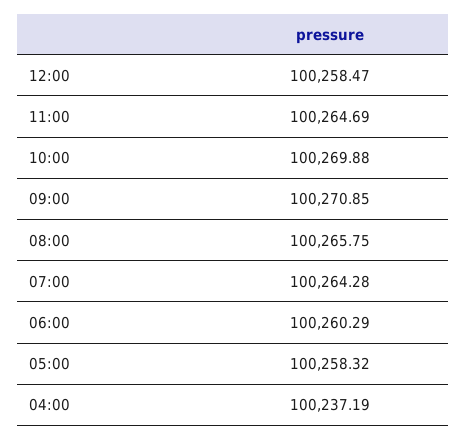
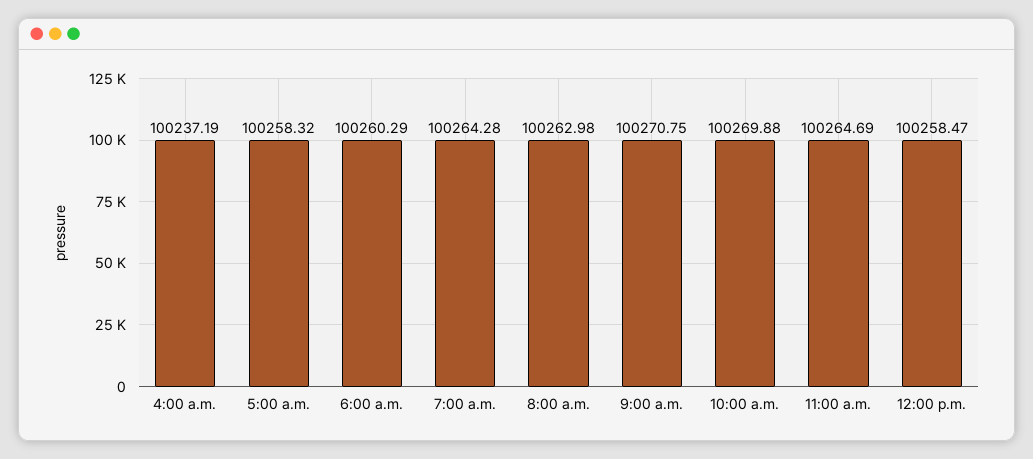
09:00: 100270.85 -> 100270.75
08:00: 100265.75 -> 100262.98

